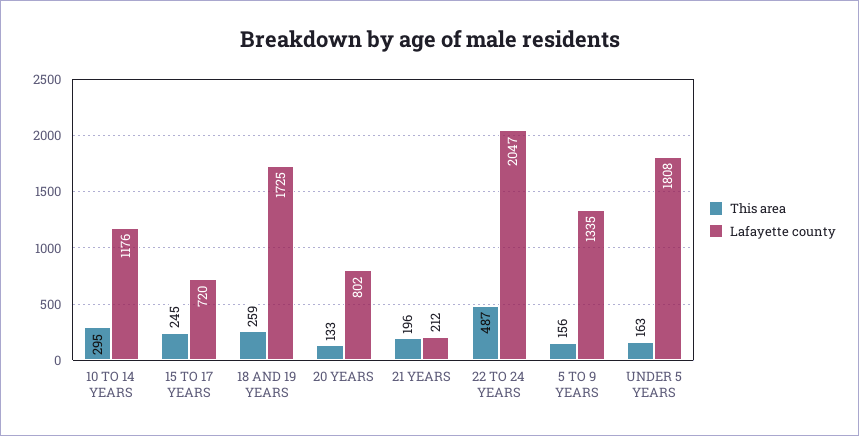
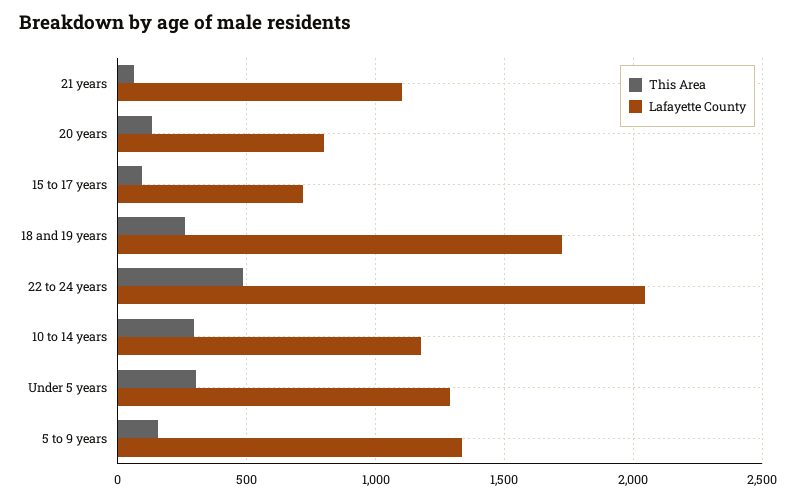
This area, 15 TO 17 YEARS: 245 -> 100
This area, 21 YEARS: 196 -> 50
Lafayette county, 21 YEARS: 212 -> 1100
This area, UNDER 5 YEARS: 163 -> 300
Lafayette county, UNDER 5 YEARS: 1808 -> 1300

